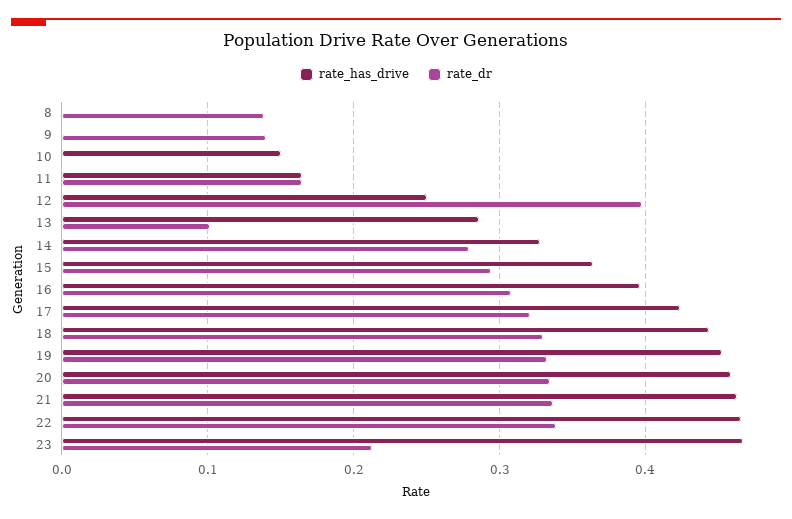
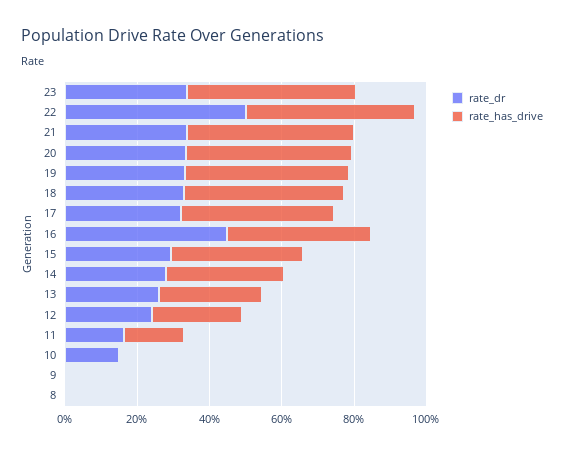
rate_dr, 8: 0.14 -> 0
rate_dr, 9: 0.14 -> 0
rate_has_drive, 10: 0.15 -> 0
rate_dr, 10: 0 -> 0.15
rate_dr, 12: 0.4 -> 0.25
rate_dr, 13: 0.1 -> 0.25
rate_dr, 16: 0.31 -> 0.45
rate_dr, 22: 0.34 -> 0.5
rate_dr, 23: 0.21 -> 0.35

